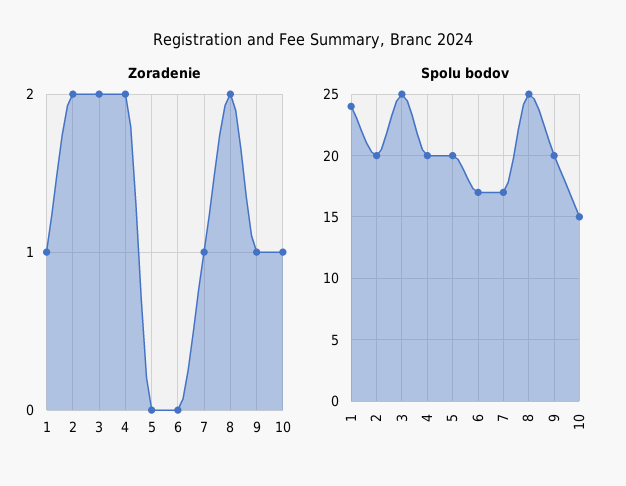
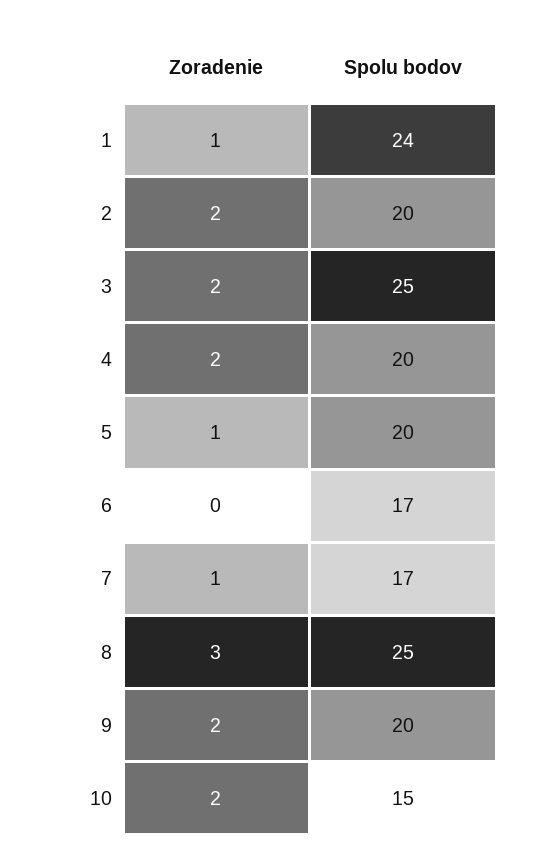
Zoradenie, 5: 0 -> 1
Zoradenie, 8: 2 -> 3
Zoradenie, 9: 1 -> 2
Zoradenie, 10: 1 -> 2

